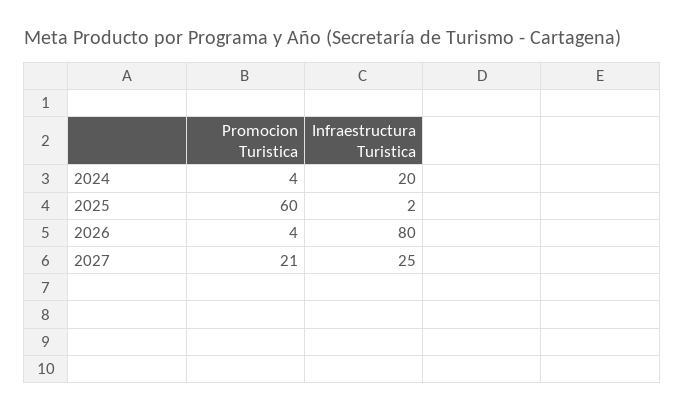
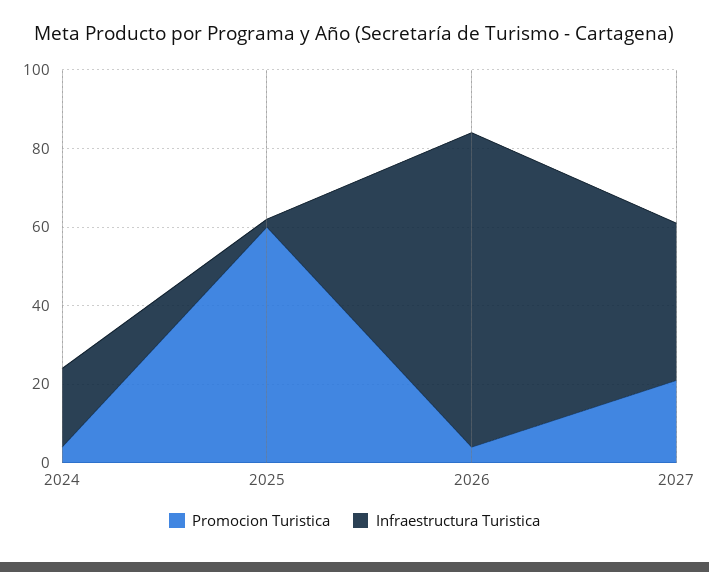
Infraestructura Turistica, 2027: 25 -> 40

